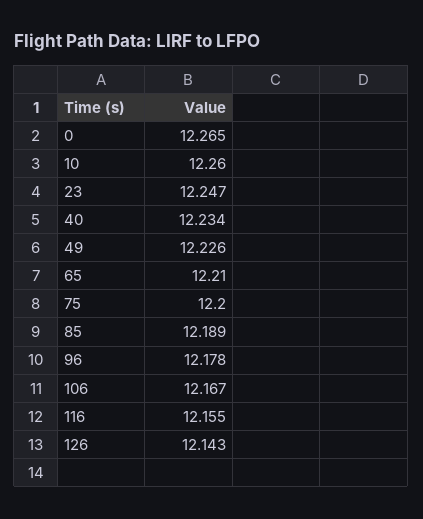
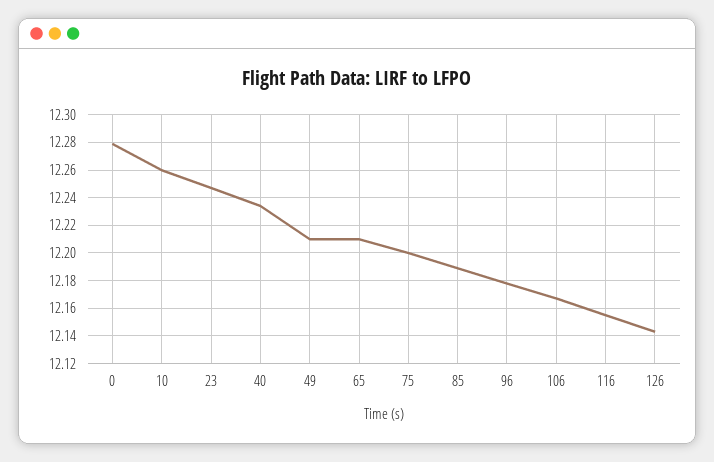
0: 12.265 -> 12.28
49: 12.226 -> 12.21

